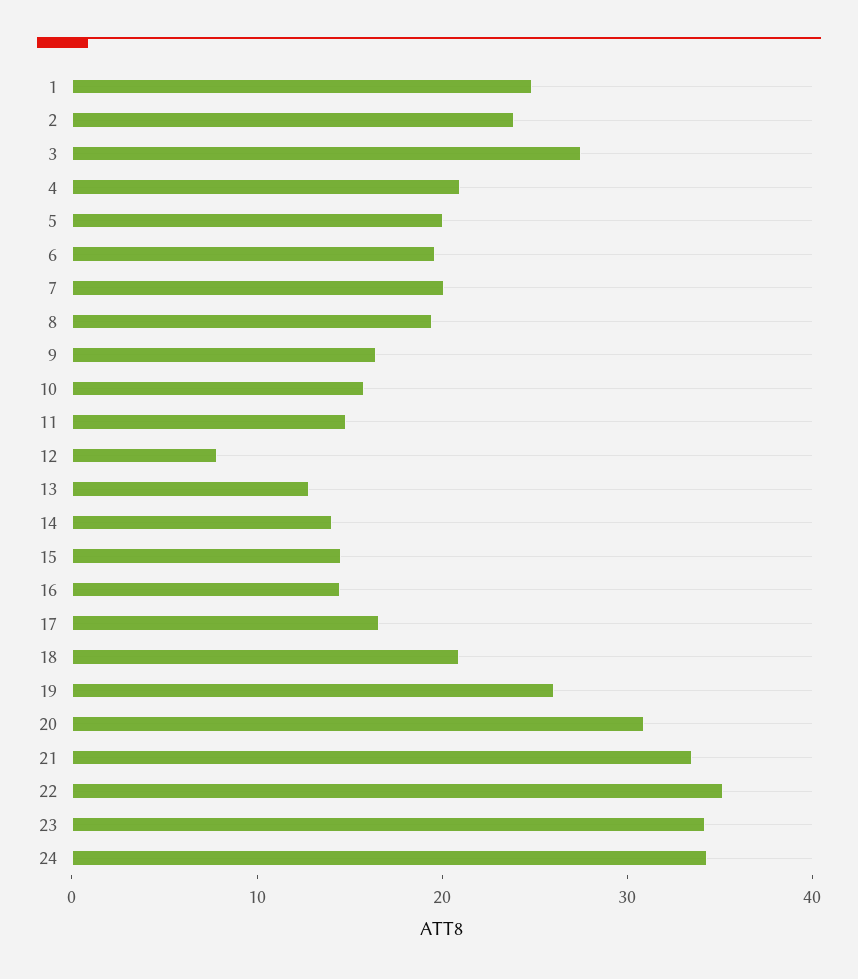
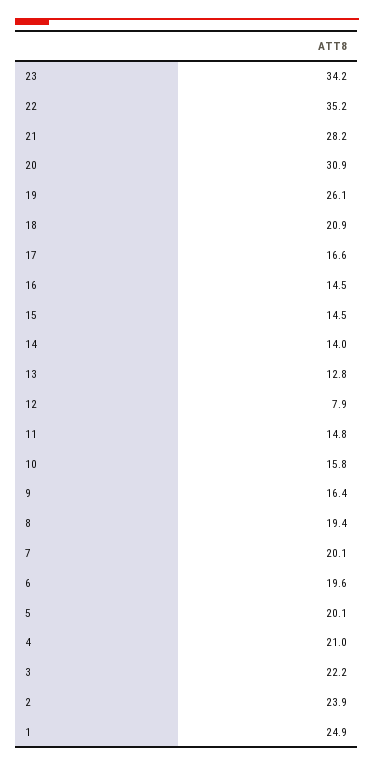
3: 28 -> 22.2
21: 34 -> 28.2
24: 34 -> none

